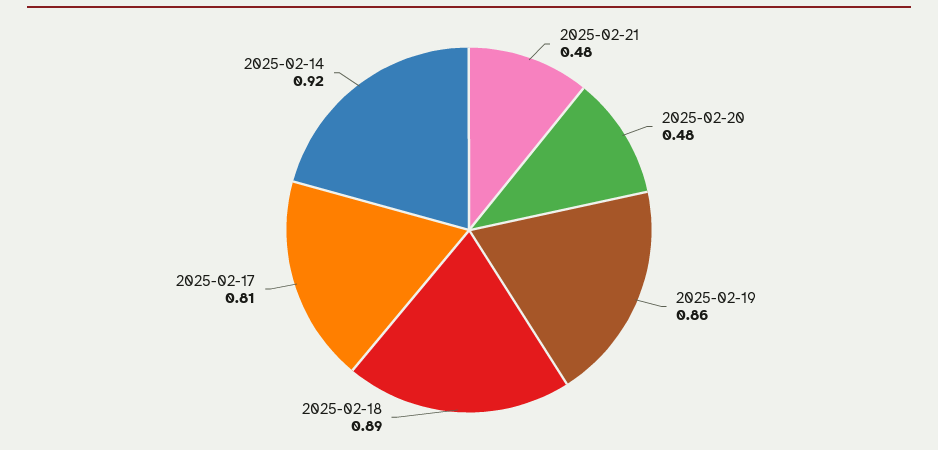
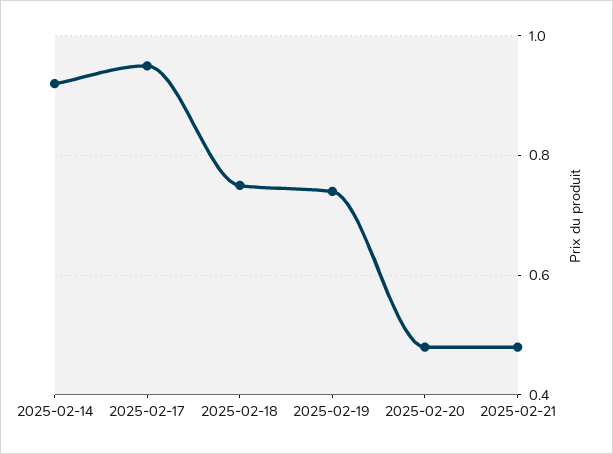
2025-02-19: 0.86 -> 0.75
2025-02-18: 0.89 -> 0.75
2025-02-17: 0.81 -> 0.95

